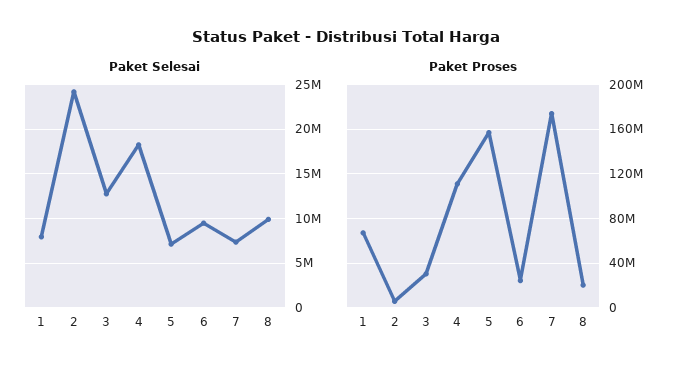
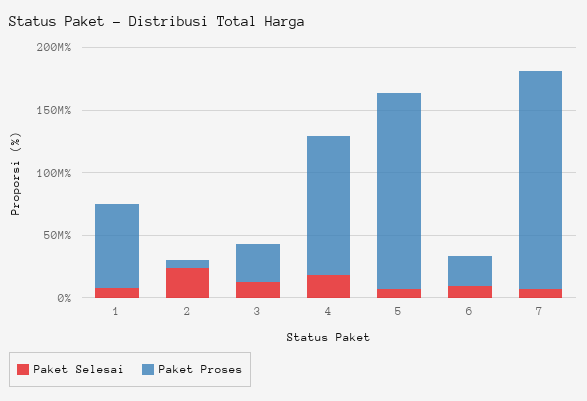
Paket Selesai, 8: 10000000 -> none
Paket Proses, 8: 20000000 -> none

